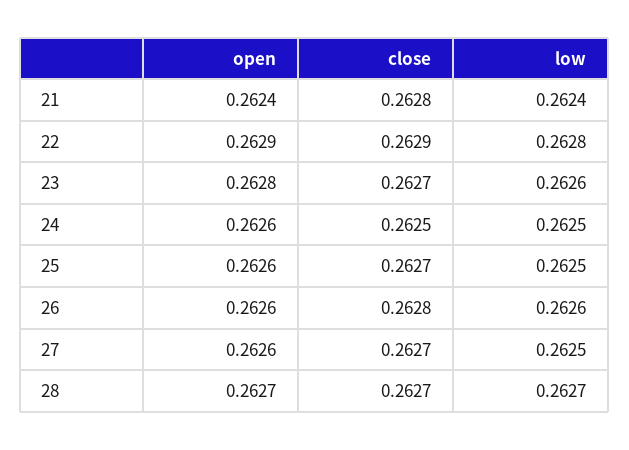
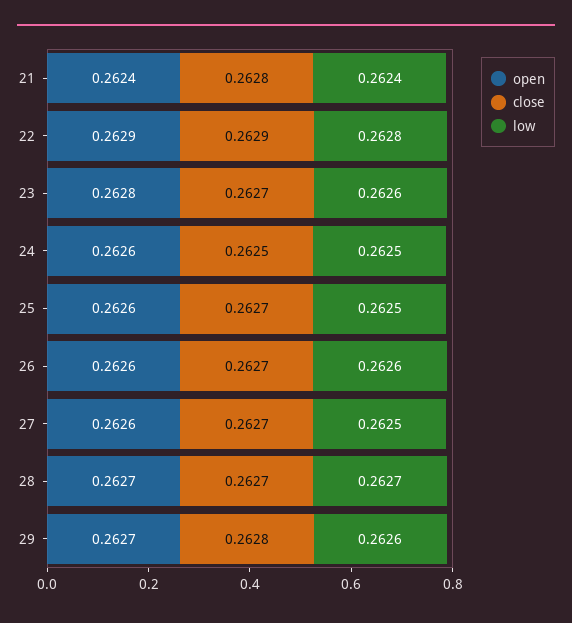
close, 26: 0.2628 -> 0.2627
open, 29: none -> 0.2627
close, 29: none -> 0.2628
low, 29: none -> 0.2626

